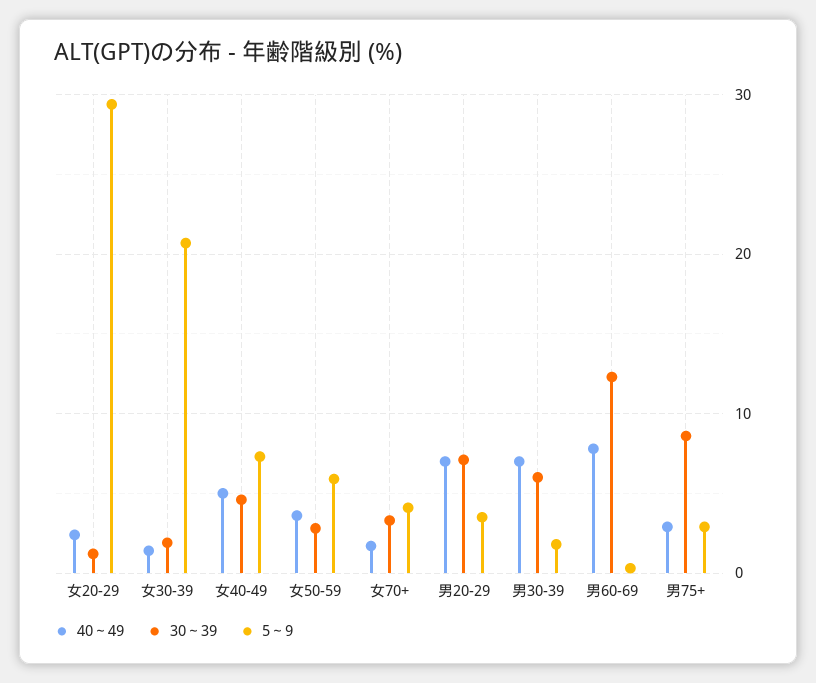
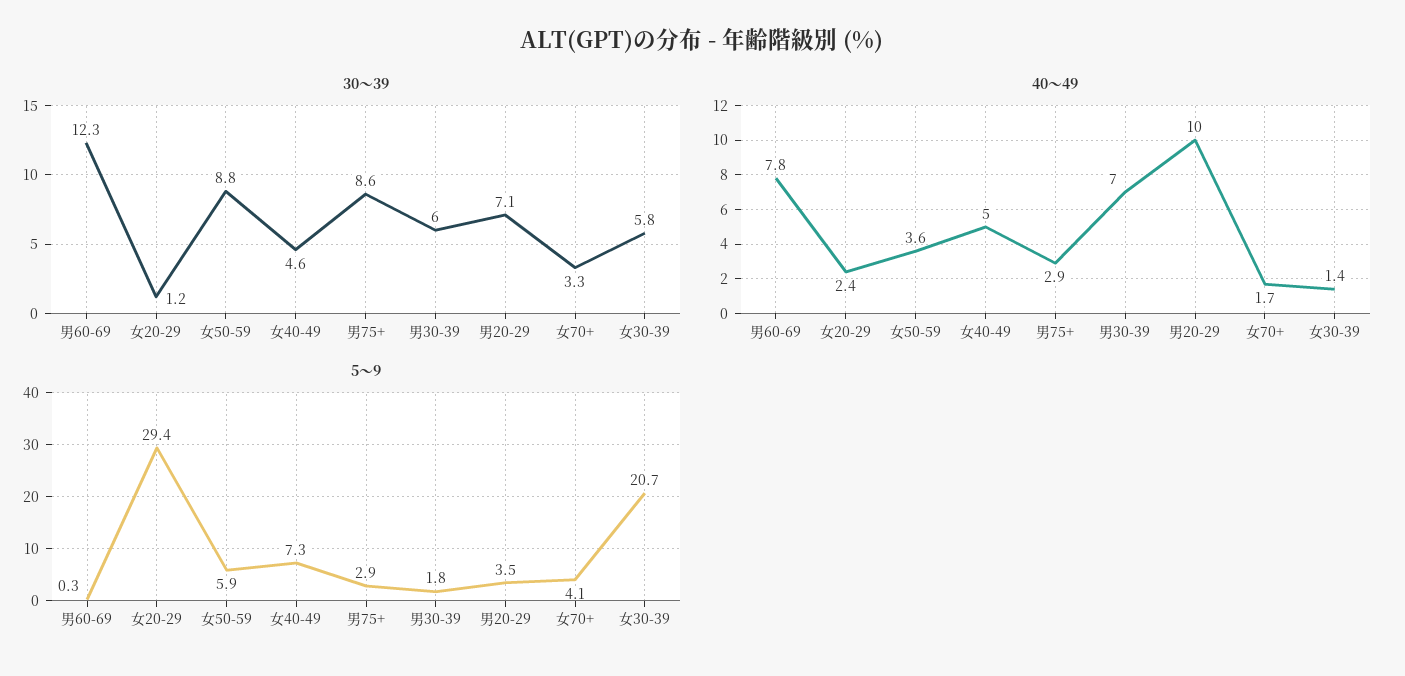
30～39, 女30-39: 2 -> 5.8
30～39, 女50-59: 3 -> 8.8
40～49, 男20-29: 7 -> 10

